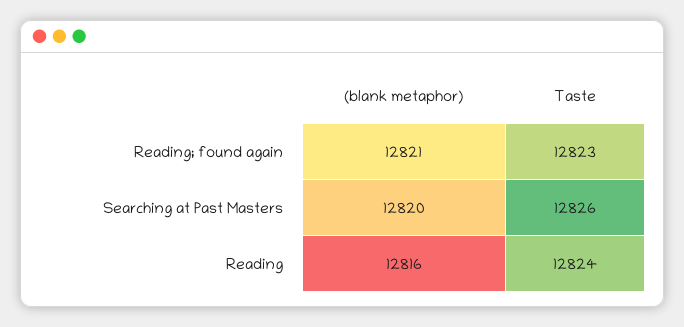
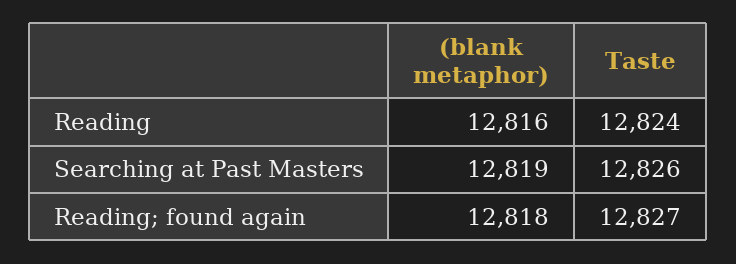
(blank metaphor), Reading; found again: 12821 -> 12818
Taste, Reading; found again: 12823 -> 12827
(blank metaphor), Searching at Past Masters: 12820 -> 12819

